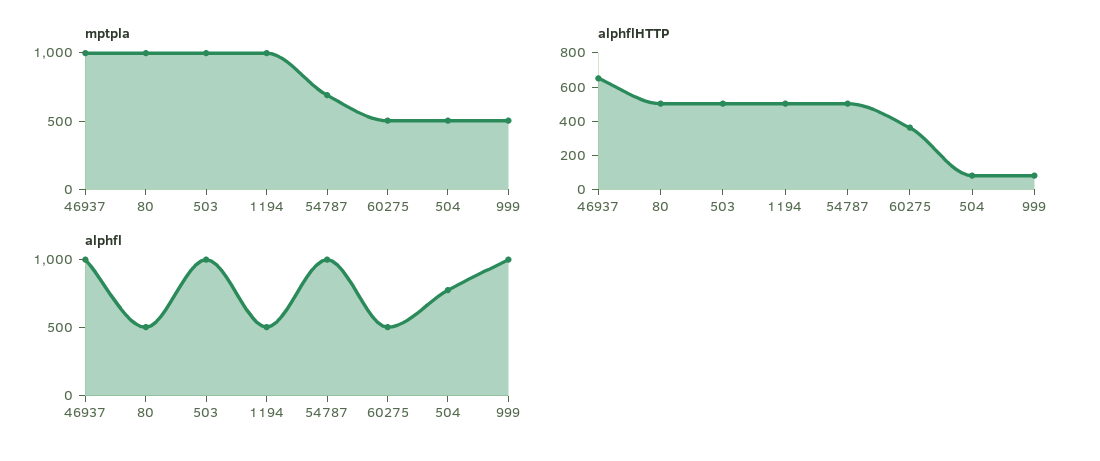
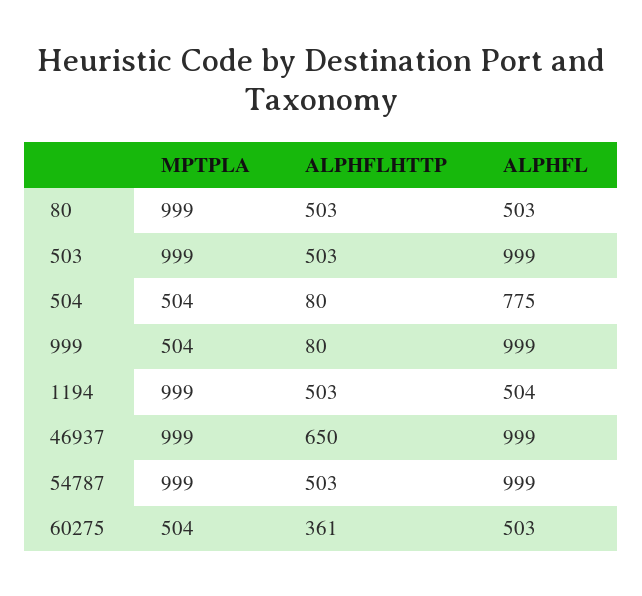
mptpla, 54787: 700 -> 999

